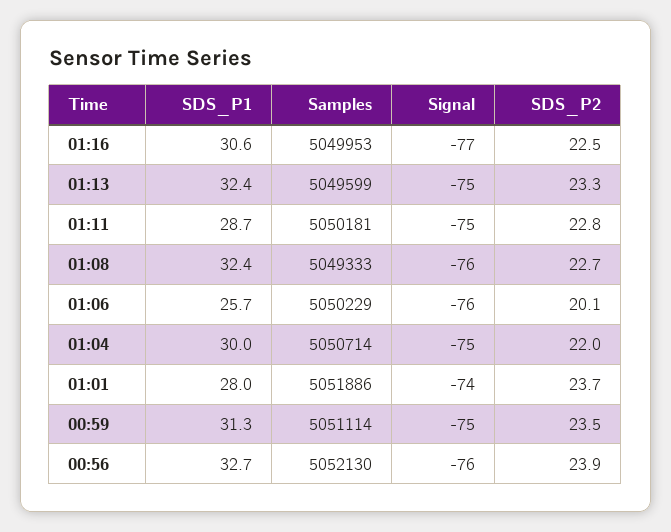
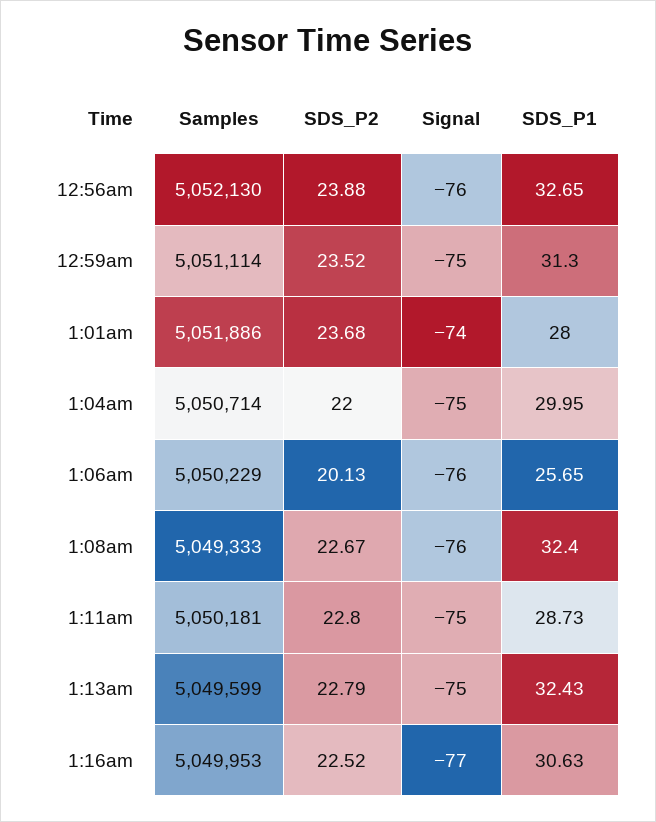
SDS_P2, 01:13: 23.3 -> 22.79

